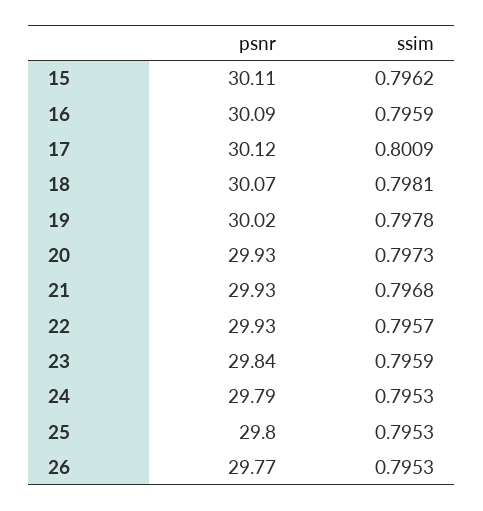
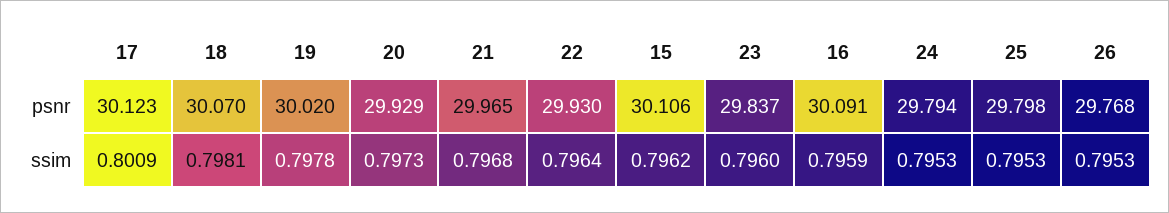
psnr, 21: 29.93 -> 29.965
ssim, 22: 0.7957 -> 0.7964
ssim, 23: 0.7959 -> 0.796

